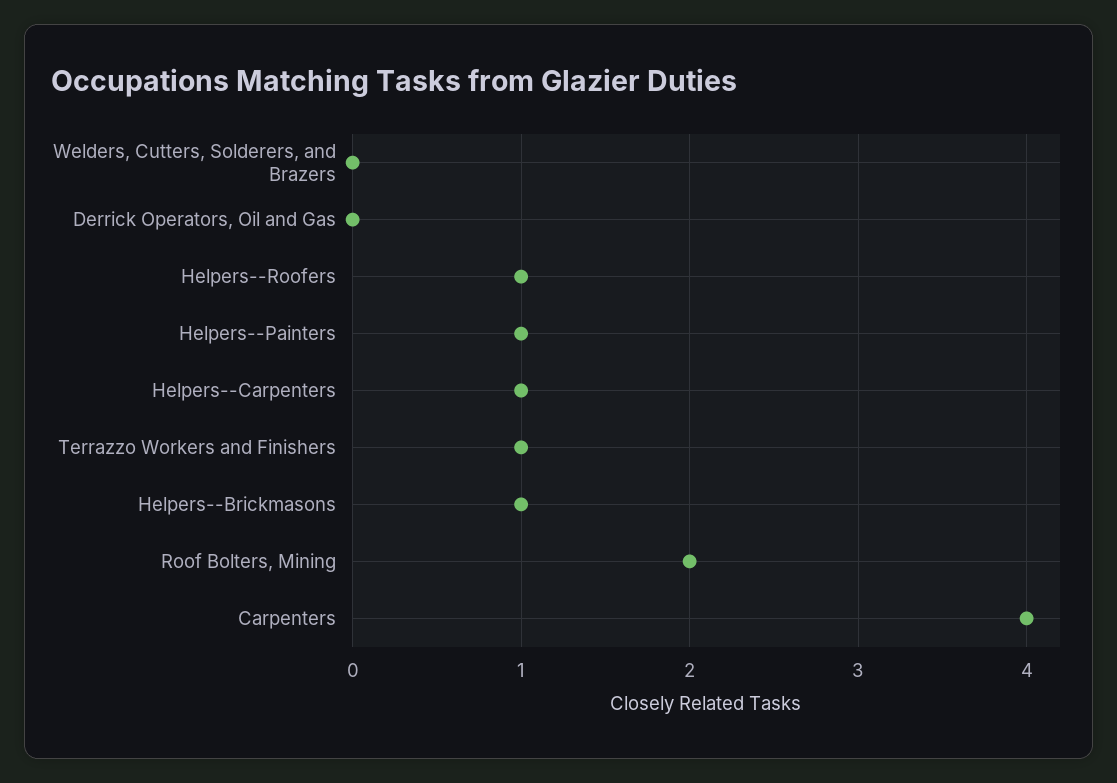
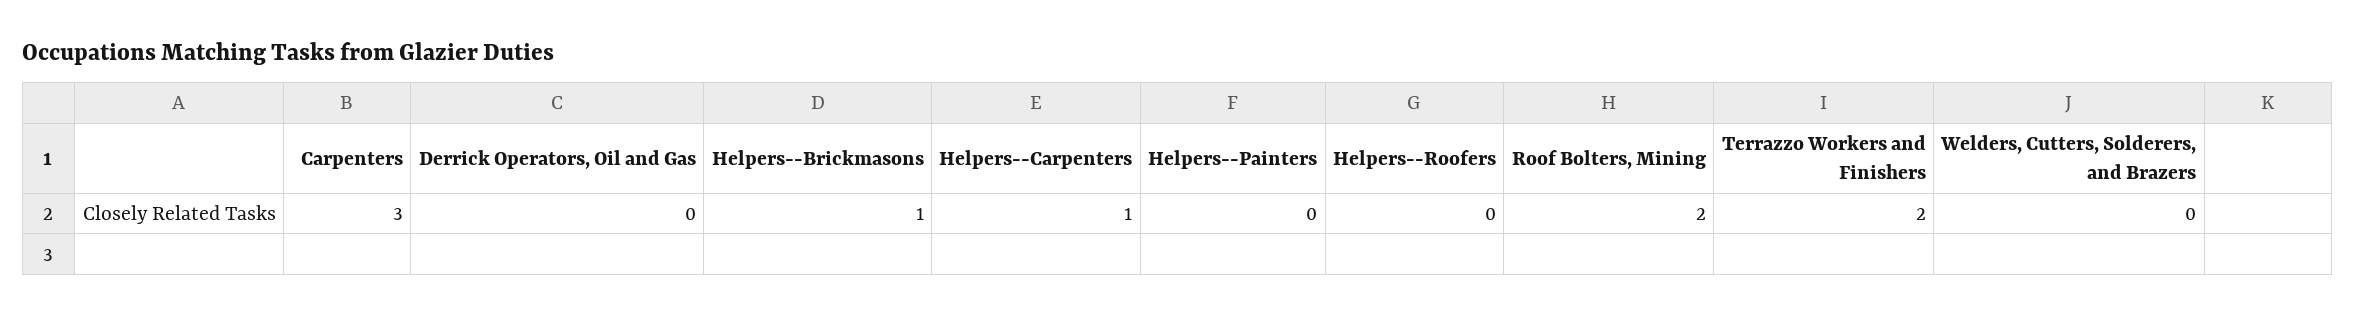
Helpers--Roofers: 1 -> 0
Helpers--Painters: 1 -> 0
Terrazzo Workers and Finishers: 1 -> 2
Carpenters: 4 -> 3

